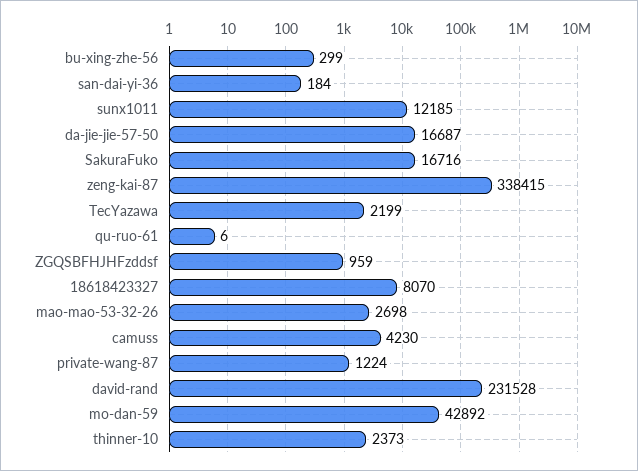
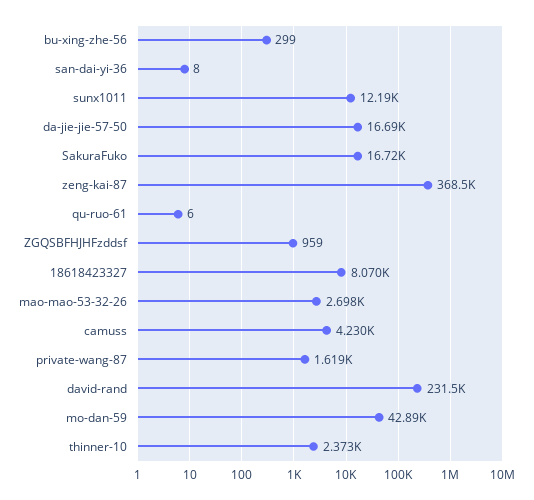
san-dai-yi-36: 184 -> 8
zeng-kai-87: 338415 -> 368500
TecYazawa: 2199 -> none
private-wang-87: 1224 -> 1619

